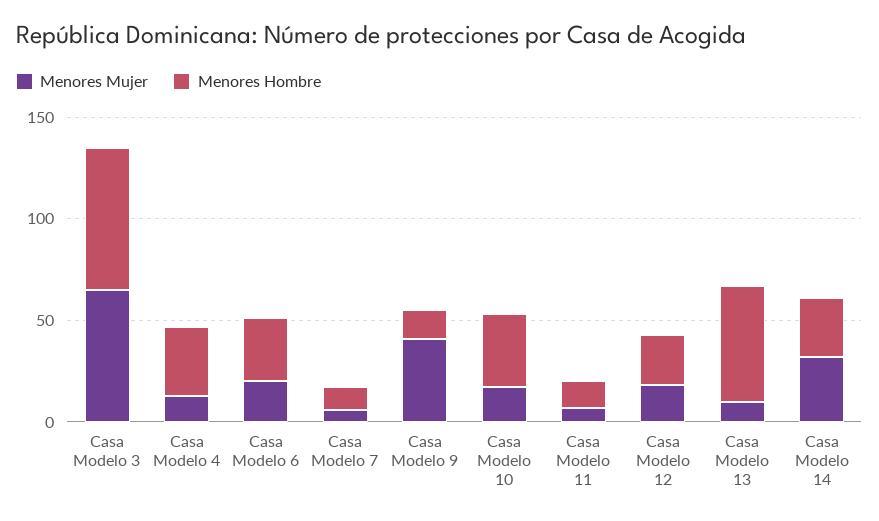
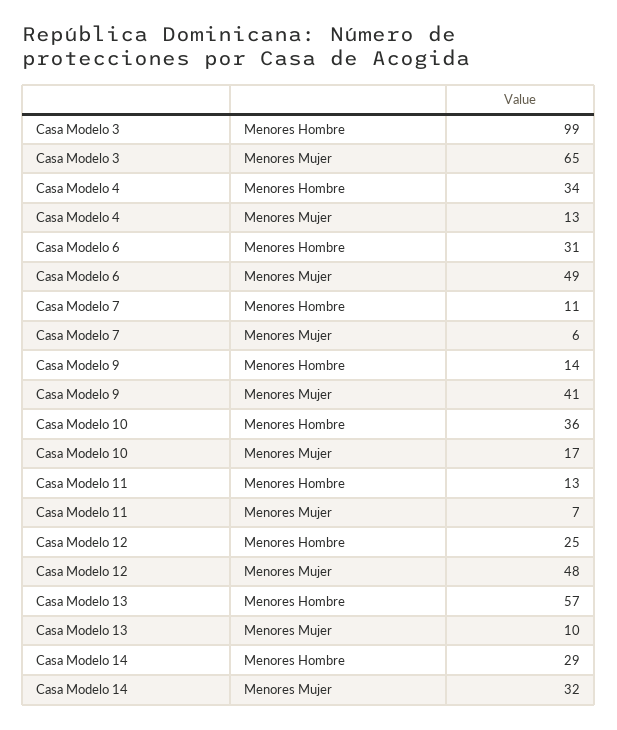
Menores Hombre, Casa Modelo 3: 70 -> 99
Menores Mujer, Casa Modelo 6: 20 -> 49
Menores Mujer, Casa Modelo 12: 20 -> 48

